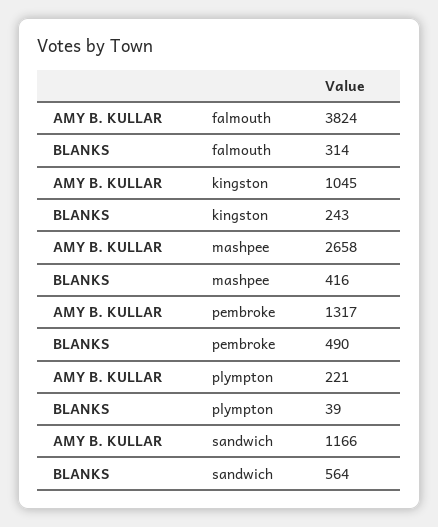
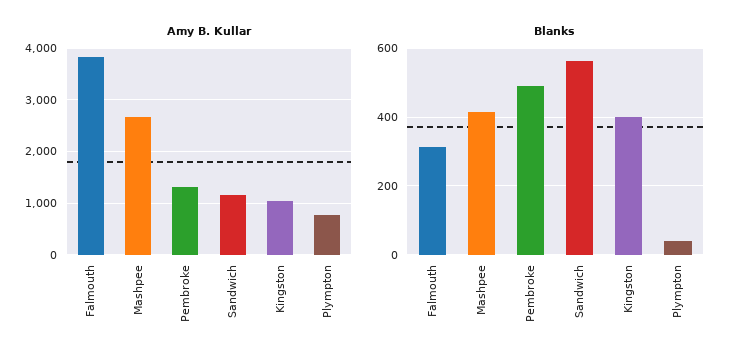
BLANKS, kingston: 243 -> 400
AMY B. KULLAR, plympton: 221 -> 800

